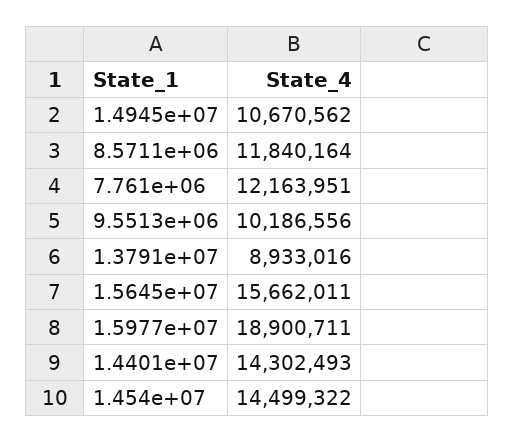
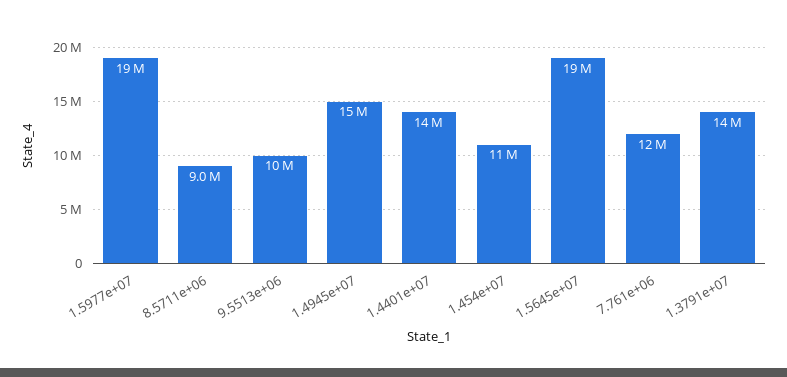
1.4945e+07: 10670562 -> 15000000
8.5711e+06: 11840164 -> 9000000
1.3791e+07: 8933016 -> 14000000
1.5645e+07: 15662011 -> 19000000
1.454e+07: 14499322 -> 11000000

